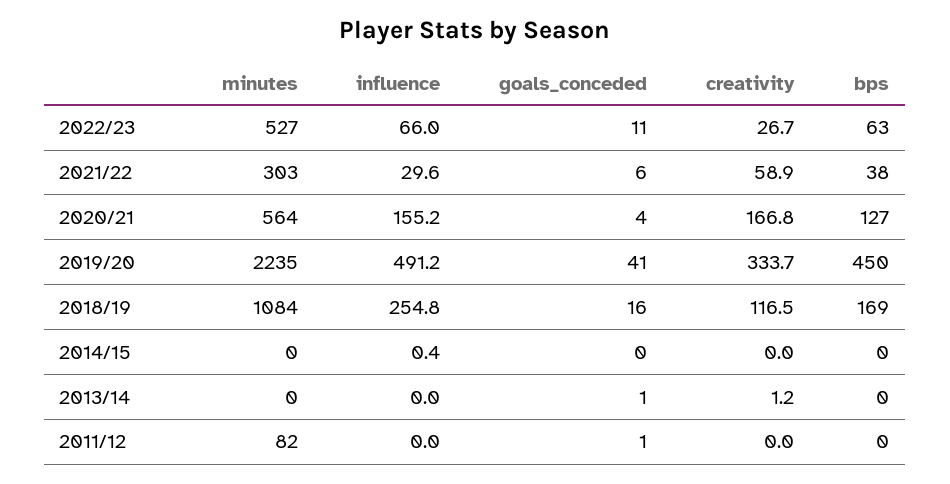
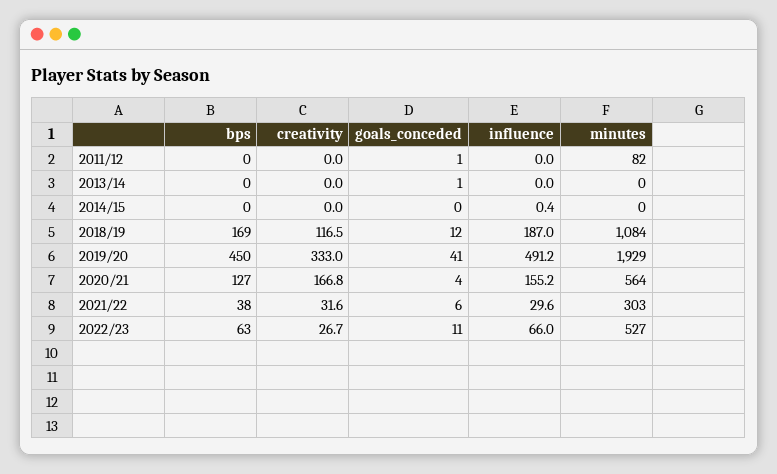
creativity, 2021/22: 58.9 -> 31.6
minutes, 2019/20: 2235 -> 1929
creativity, 2019/20: 333.7 -> 333
influence, 2018/19: 254.8 -> 187
goals_conceded, 2018/19: 16 -> 12
creativity, 2013/14: 1.2 -> 0

